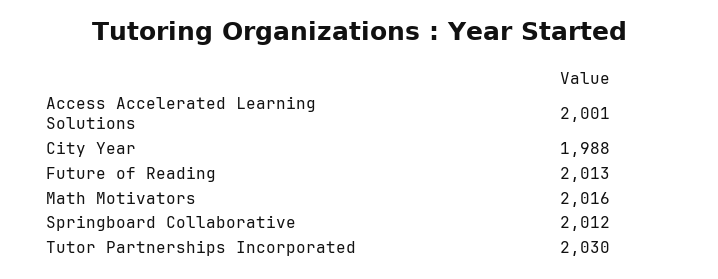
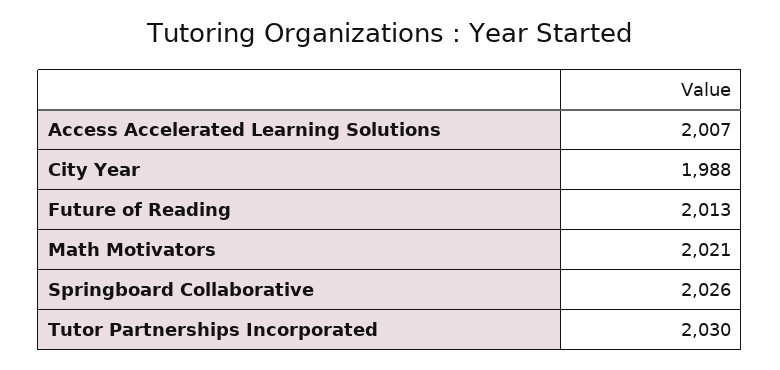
Access Accelerated Learning Solutions: 2001 -> 2007
Math Motivators: 2016 -> 2021
Springboard Collaborative: 2012 -> 2026

